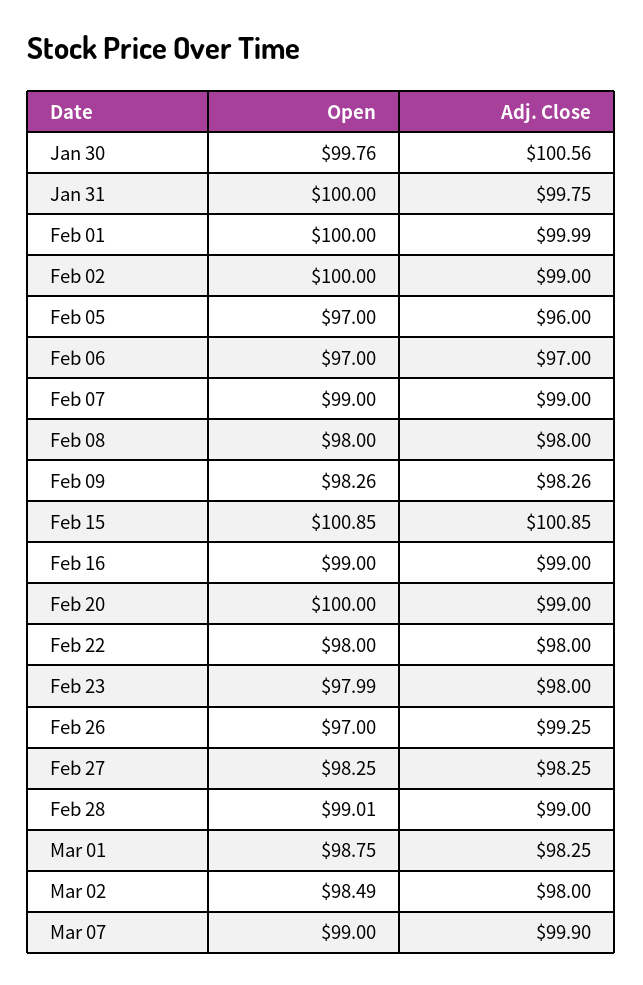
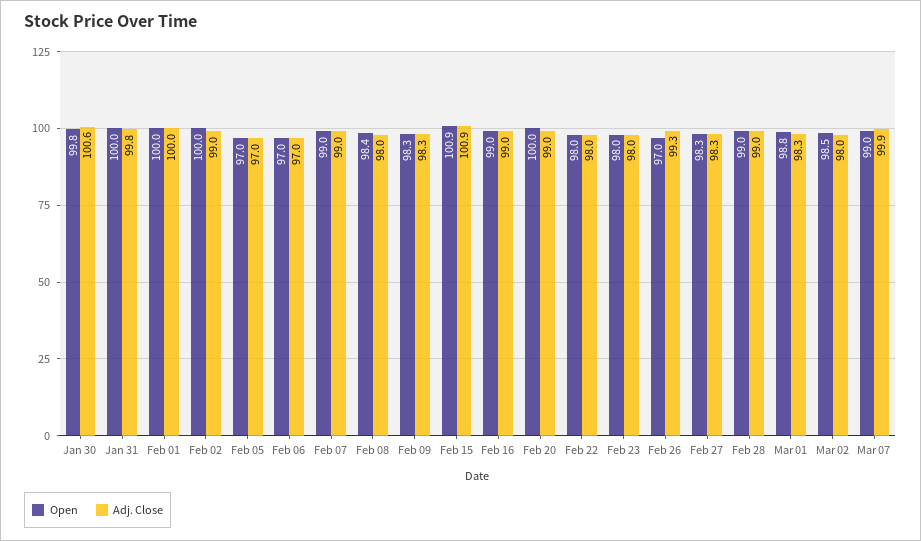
Adj. Close, Feb 05: 96 -> 97
Open, Feb 08: 98 -> 98.4

